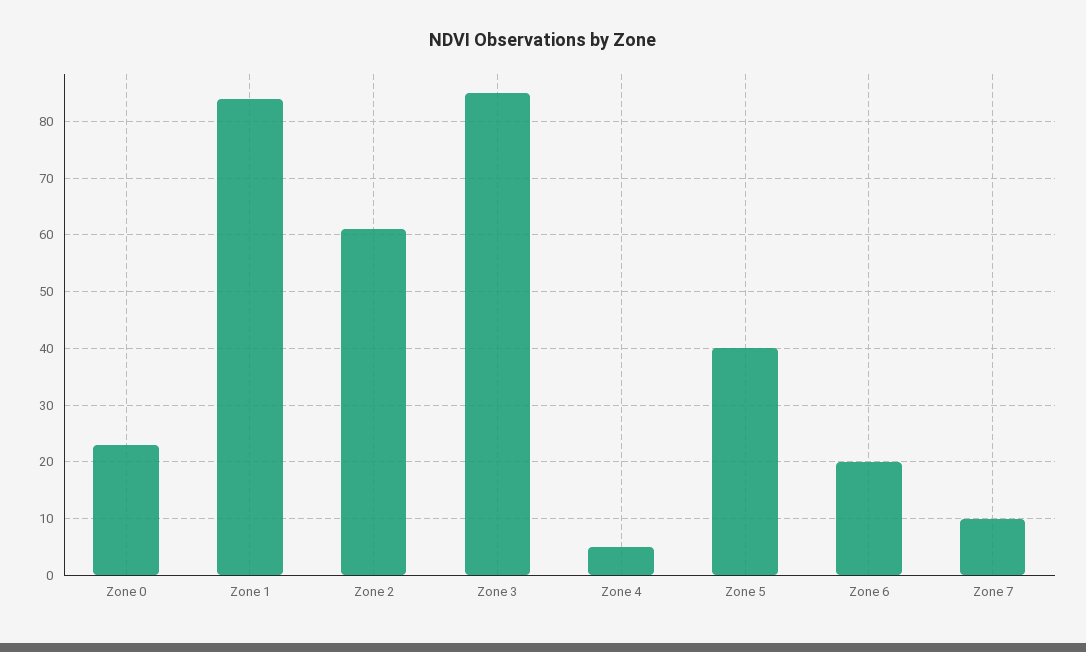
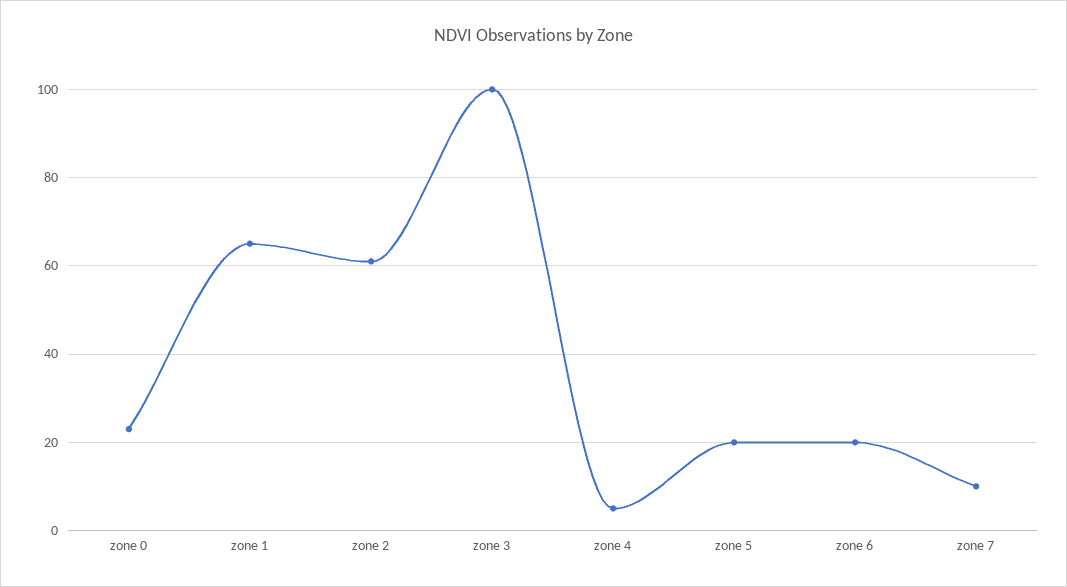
Zone 1: 85 -> 65
Zone 3: 85 -> 100
Zone 5: 40 -> 20

